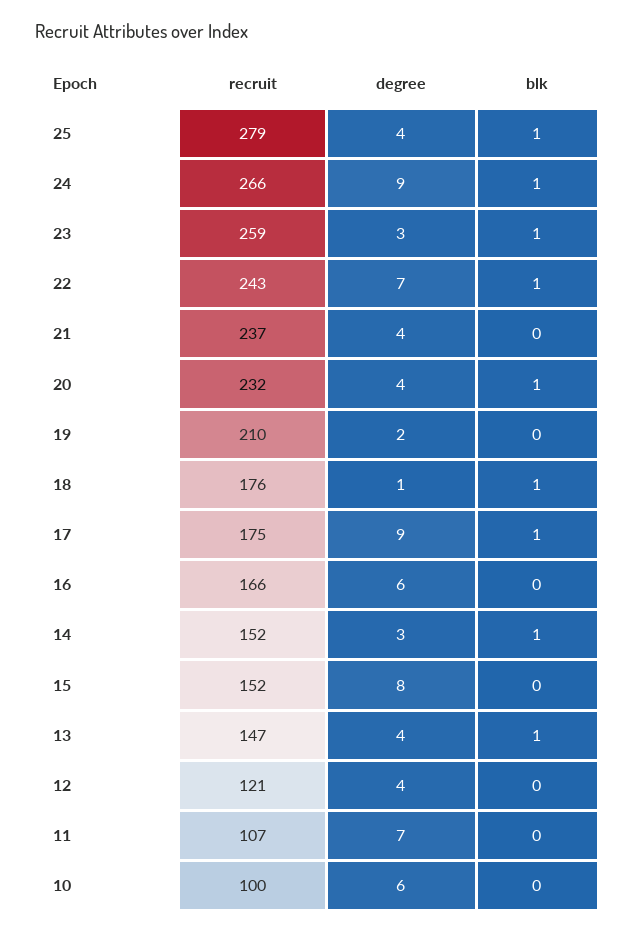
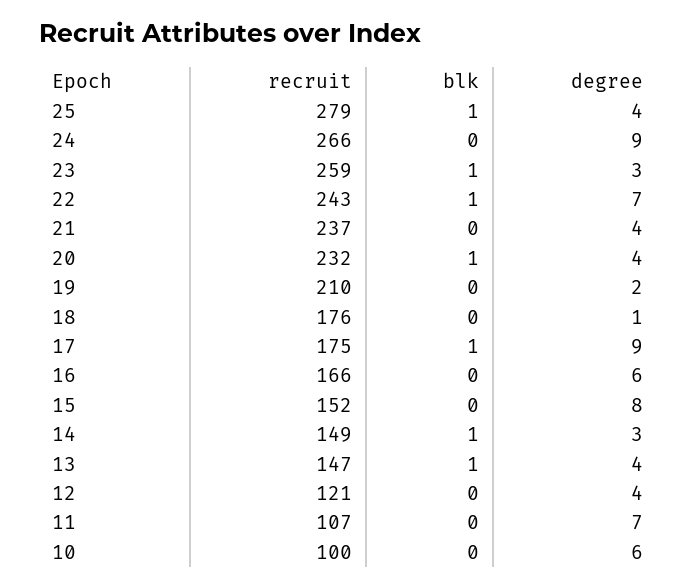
blk, 24: 1 -> 0
blk, 18: 1 -> 0
recruit, 14: 152 -> 149

